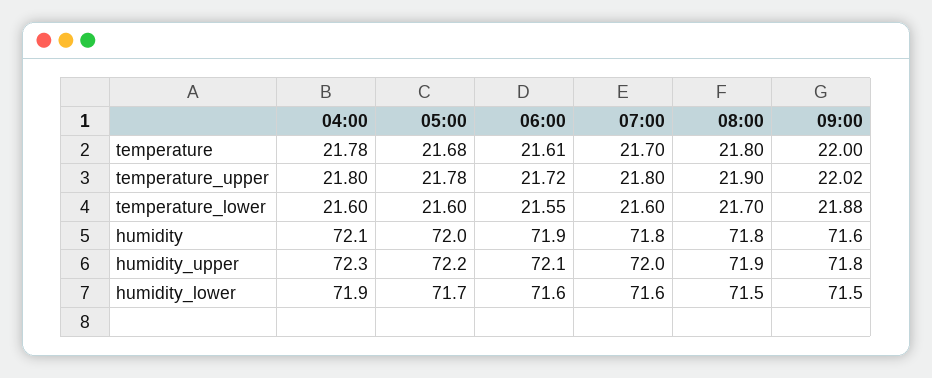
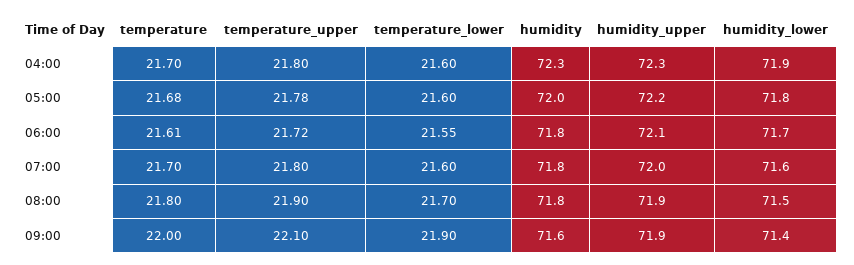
04:00, temperature: 21.78 -> 21.7
09:00, temperature_upper: 22.02 -> 22.1
09:00, temperature_lower: 21.88 -> 21.9
04:00, humidity: 72.1 -> 72.3
06:00, humidity: 71.9 -> 71.8
09:00, humidity_upper: 71.8 -> 71.9
05:00, humidity_lower: 71.7 -> 71.8
06:00, humidity_lower: 71.6 -> 71.7
09:00, humidity_lower: 71.5 -> 71.4

